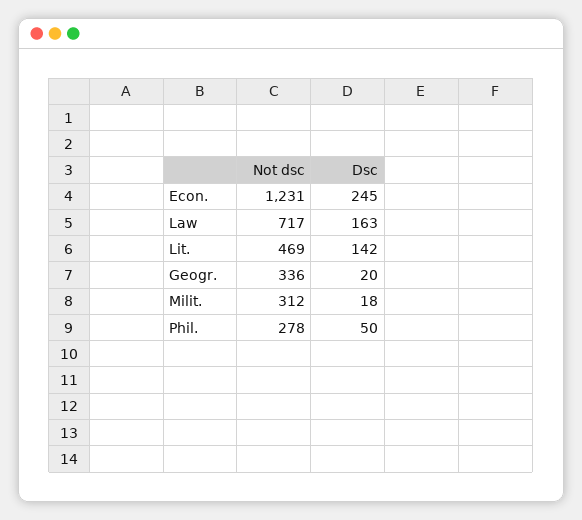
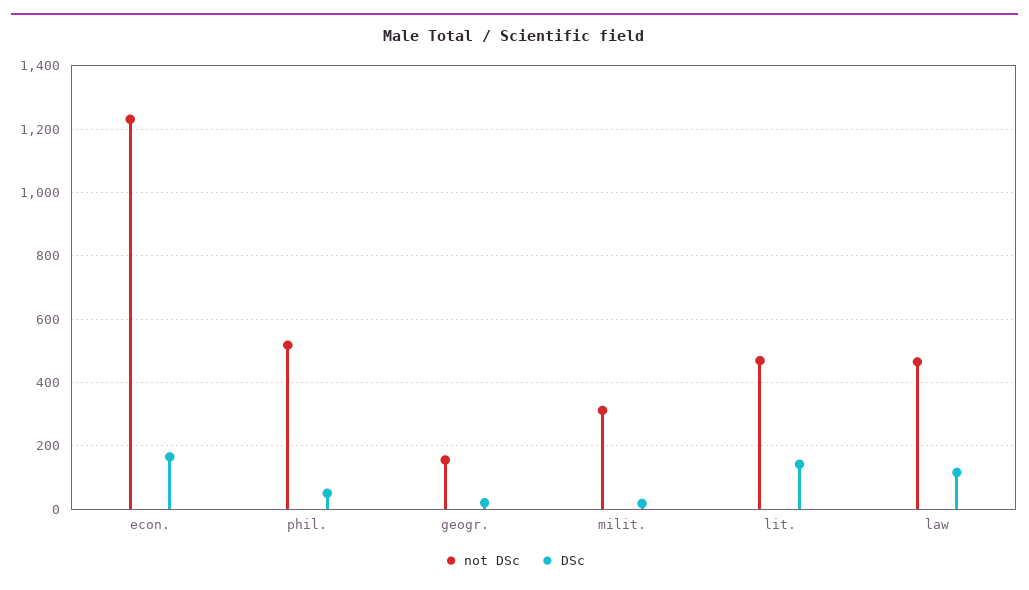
Dsc, Econ.: 245 -> 160
Not dsc, Law: 717 -> 460
Dsc, Law: 163 -> 120
Not dsc, Geogr.: 336 -> 160
Not dsc, Phil.: 278 -> 520

